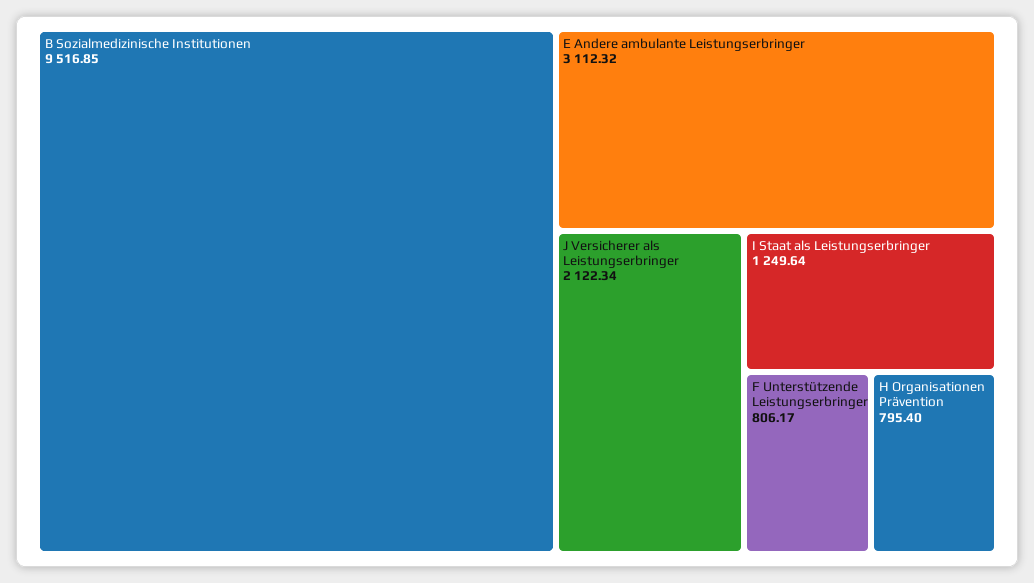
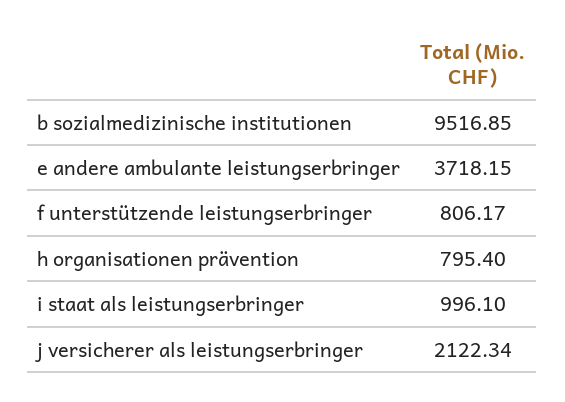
E Andere ambulante Leistungserbringer: 3112.32 -> 3718.15
I Staat als Leistungserbringer: 1249.64 -> 996.1

